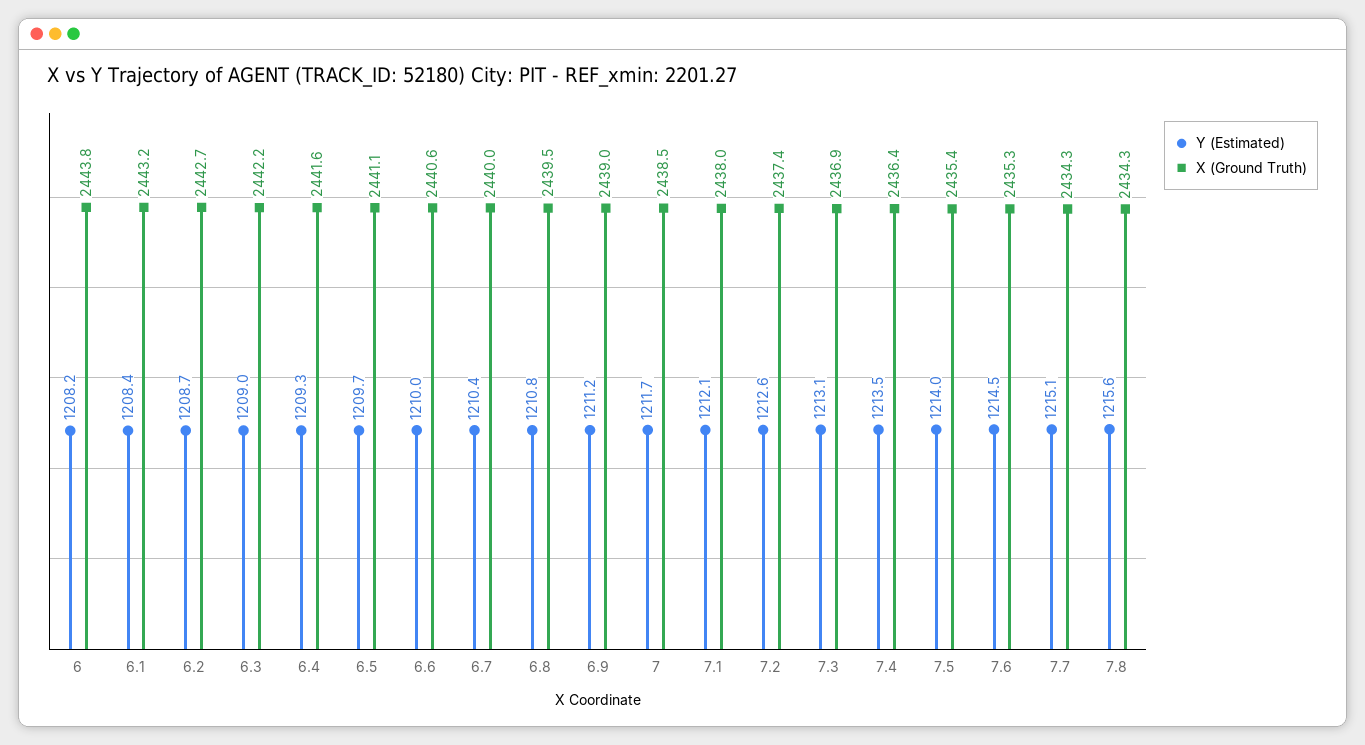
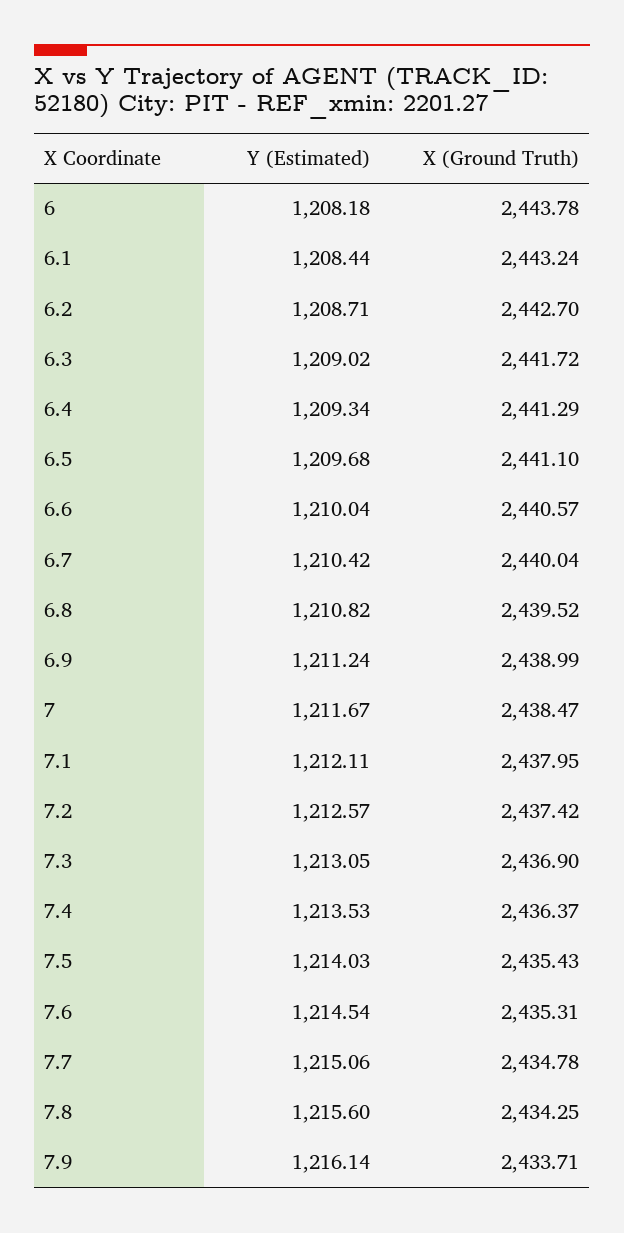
X (Ground Truth), 6.3: 2442.2 -> 2441.72
X (Ground Truth), 6.4: 2441.6 -> 2441.29
X (Ground Truth), 7.7: 2434.3 -> 2434.78
Y (Estimated), 7.9: none -> 1216.14
X (Ground Truth), 7.9: none -> 2433.71

